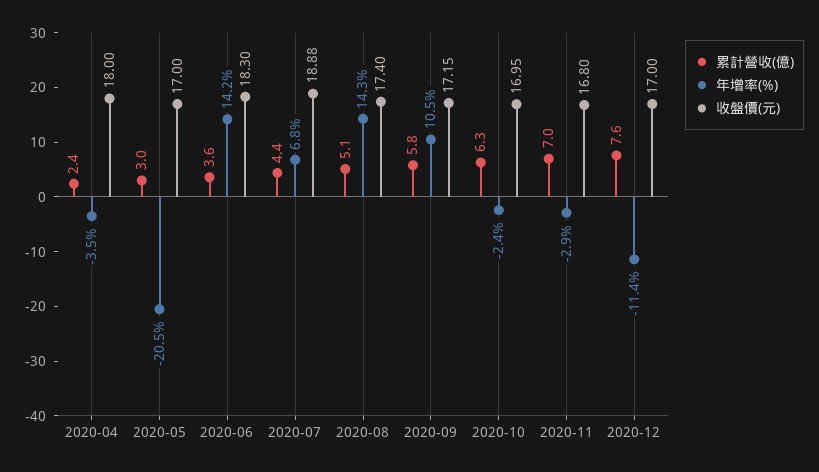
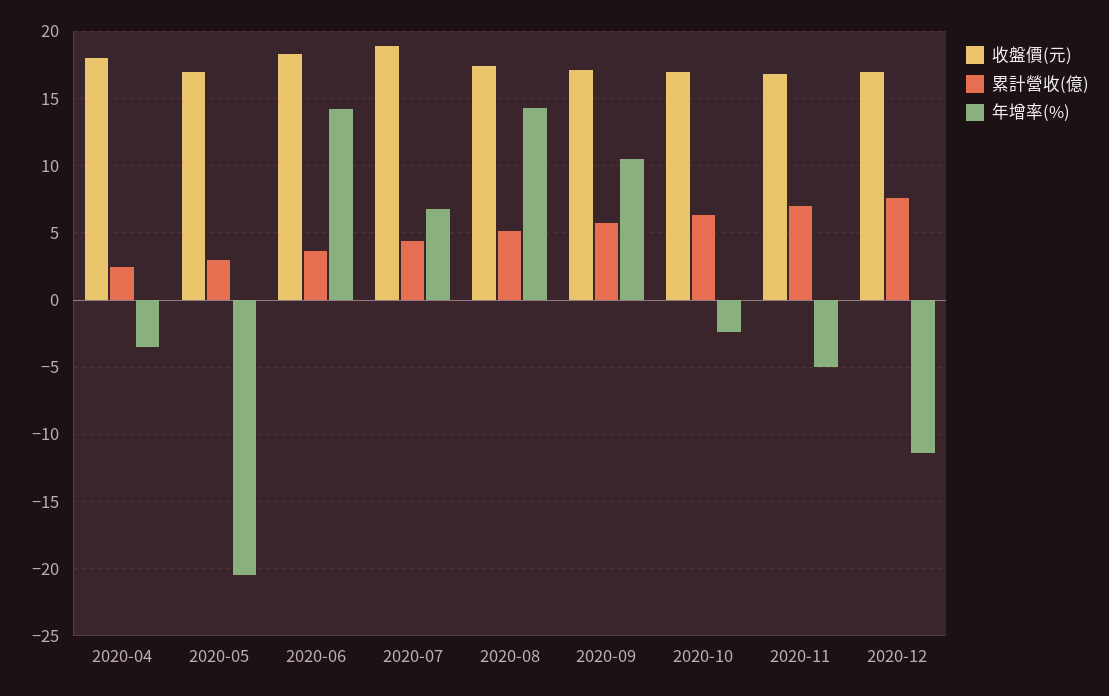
年增率(%), 2020-11: -2.9 -> -5

